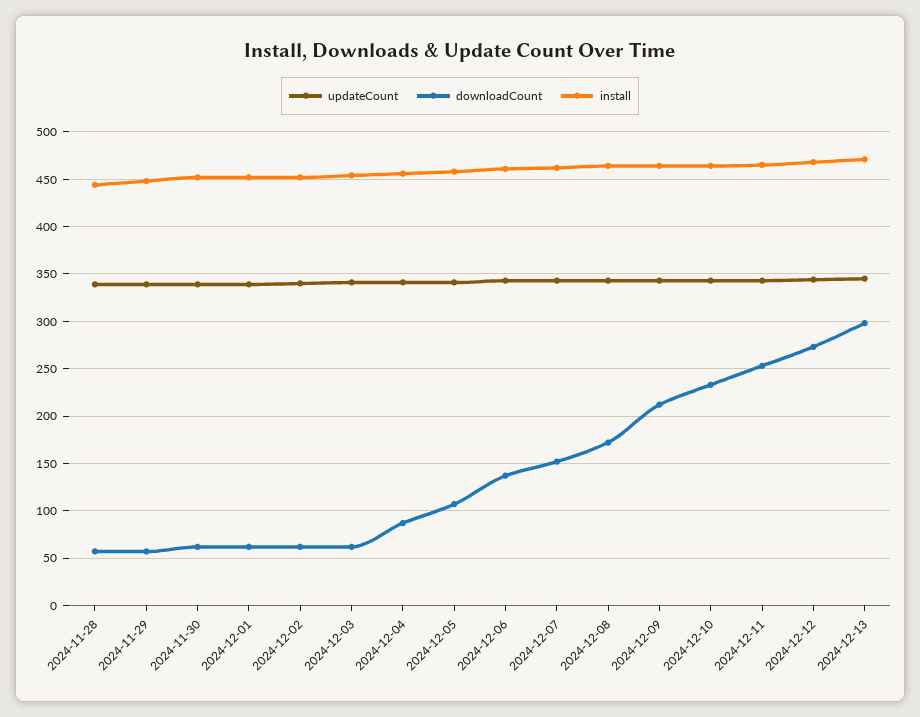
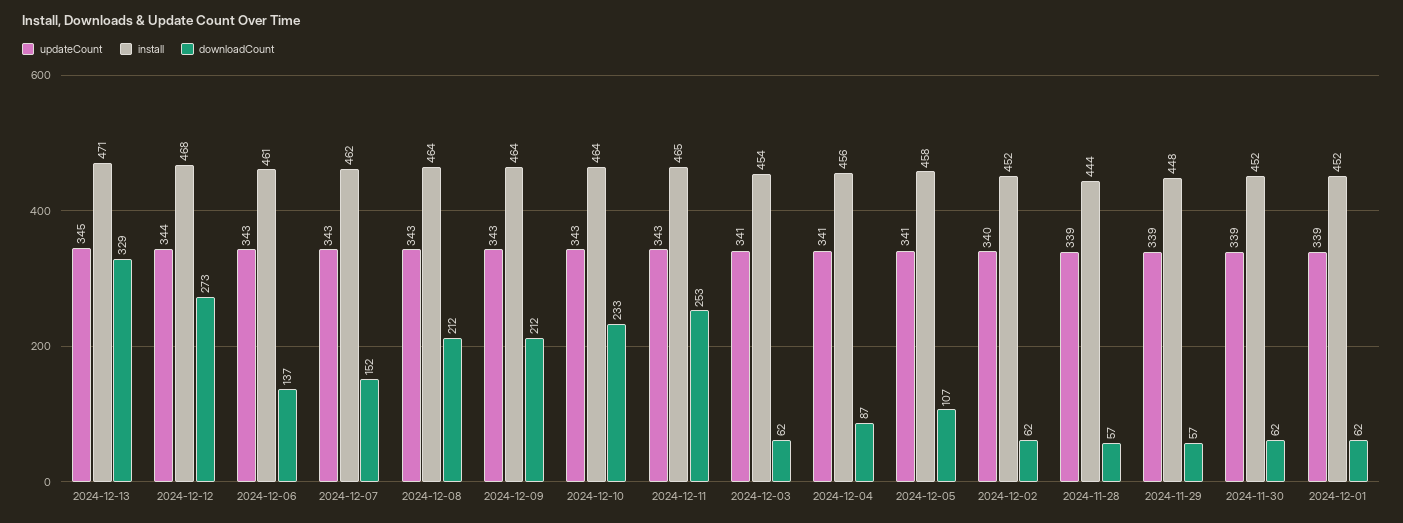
downloadCount, 2024-12-08: 170 -> 212
downloadCount, 2024-12-13: 300 -> 329

